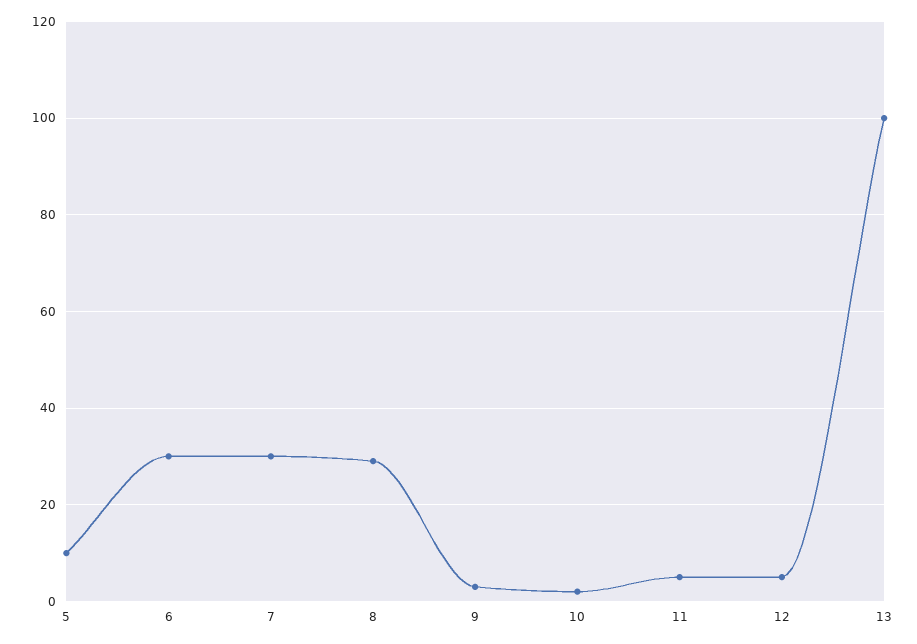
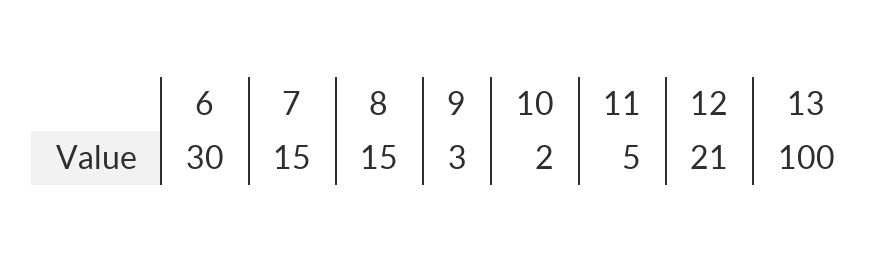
5: 10 -> none
7: 30 -> 15
8: 30 -> 15
12: 5 -> 21

